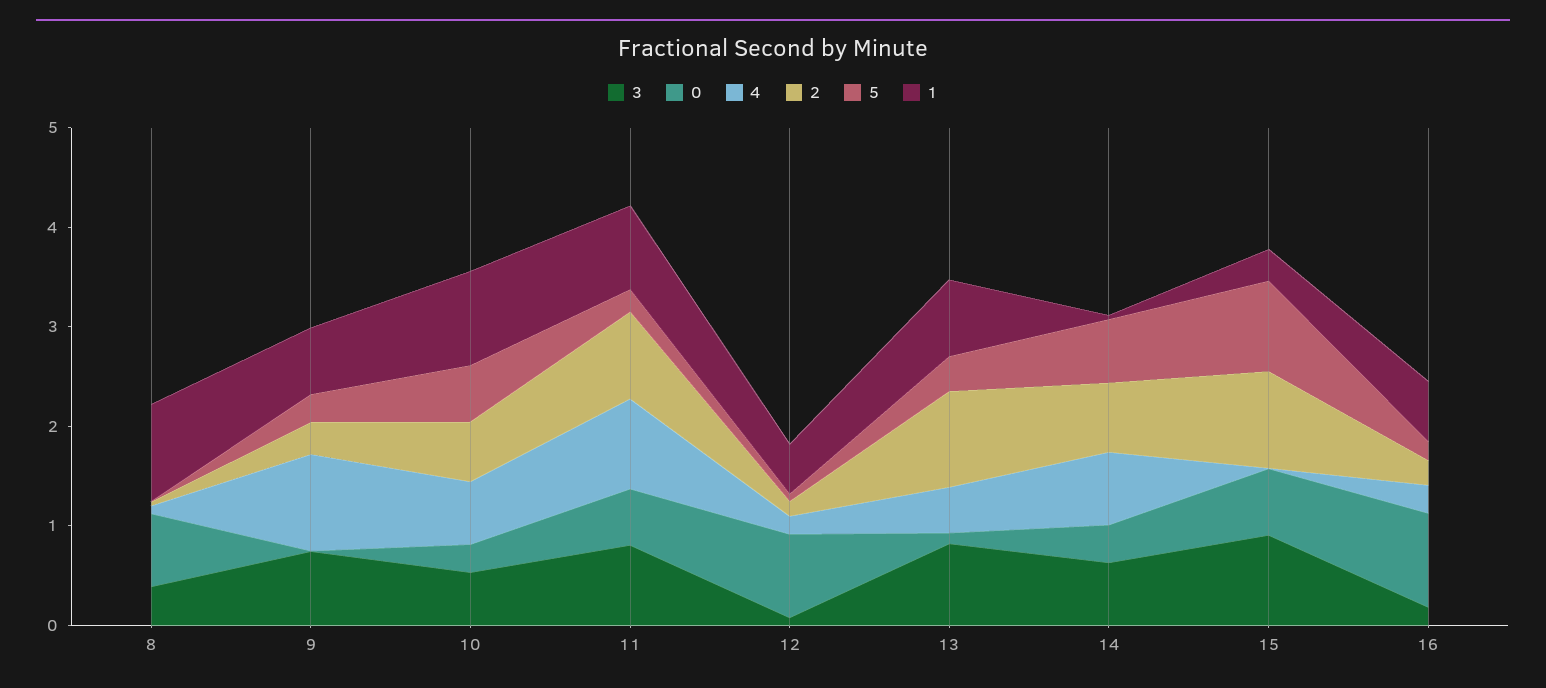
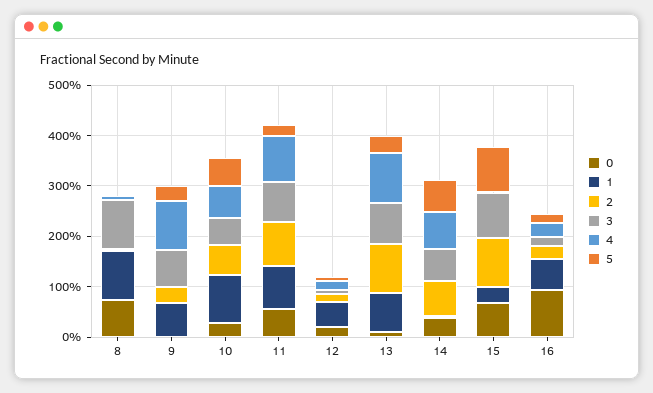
3, 8: 0.4 -> 1
0, 12: 0.8 -> 0.2
4, 13: 0.4 -> 1

